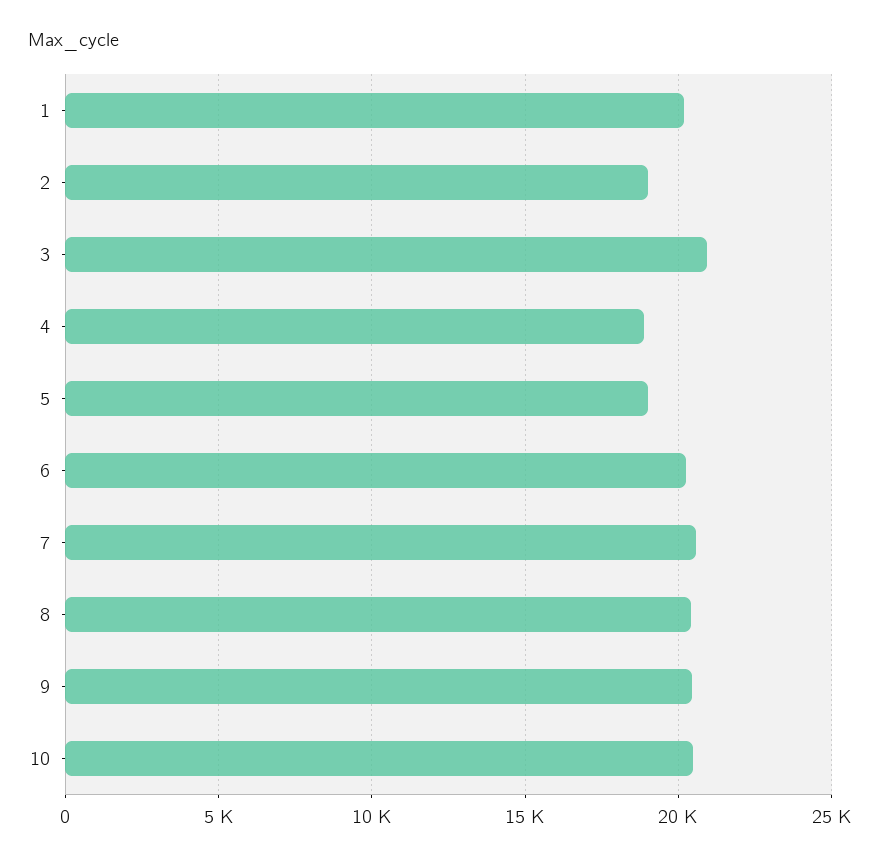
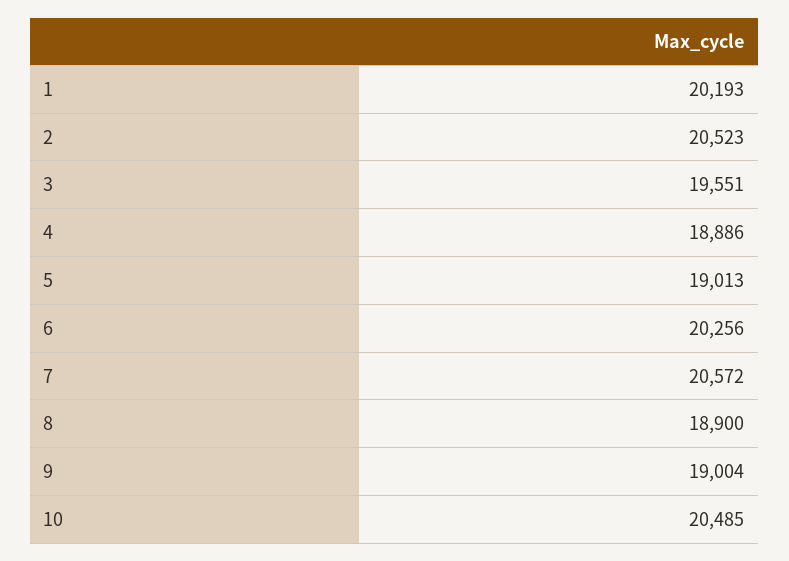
2: 19000 -> 20523
3: 21000 -> 19551
8: 20500 -> 18900
9: 20500 -> 19004

